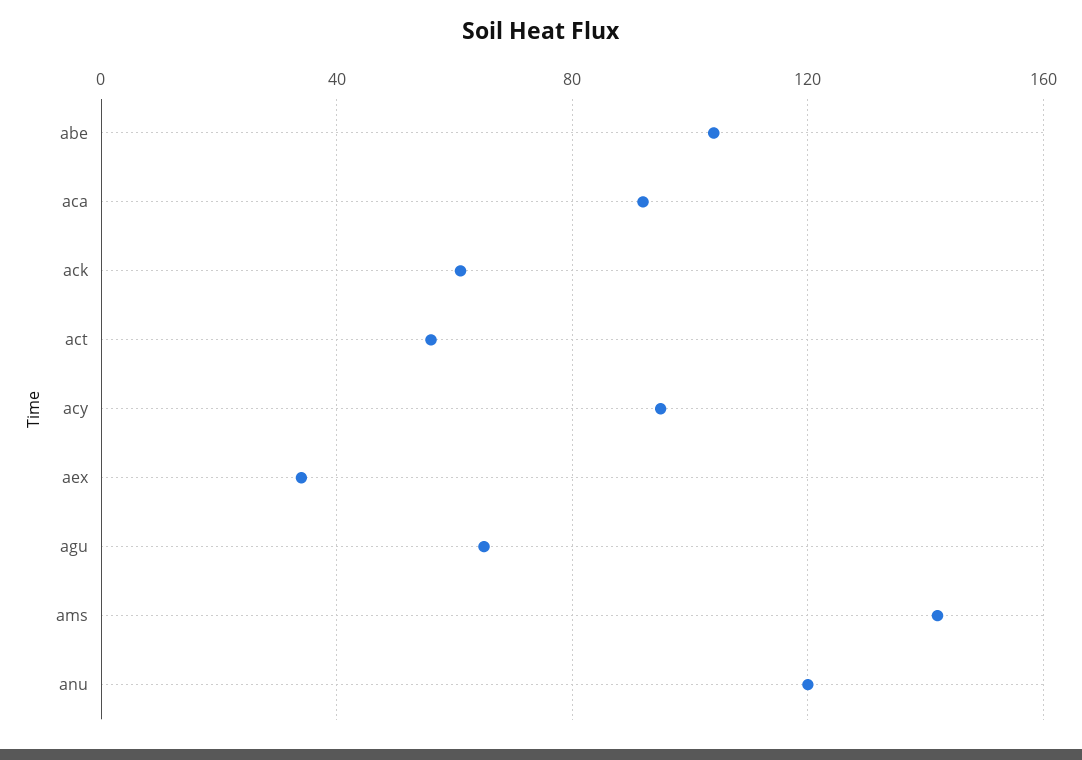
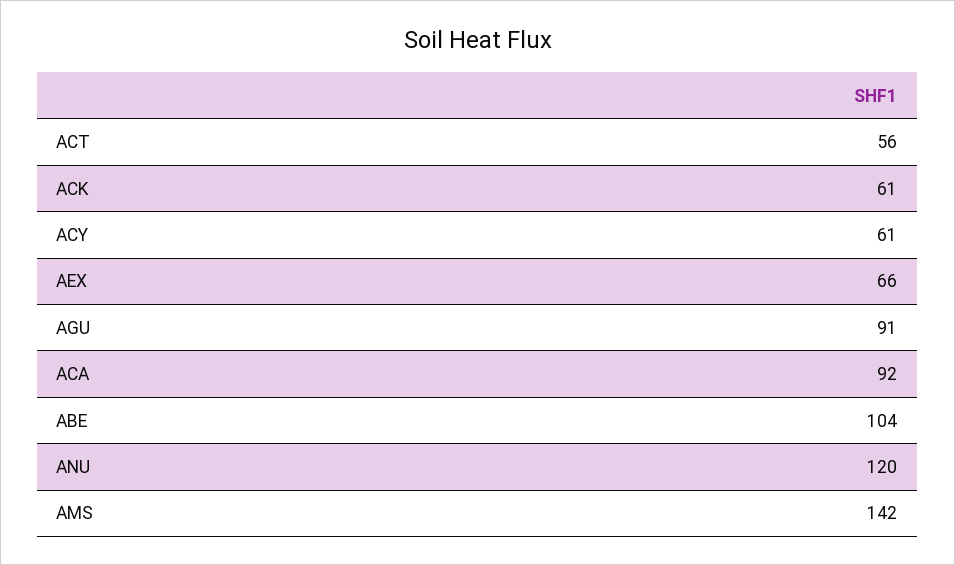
acy: 95 -> 61
aex: 35 -> 66
agu: 65 -> 91

